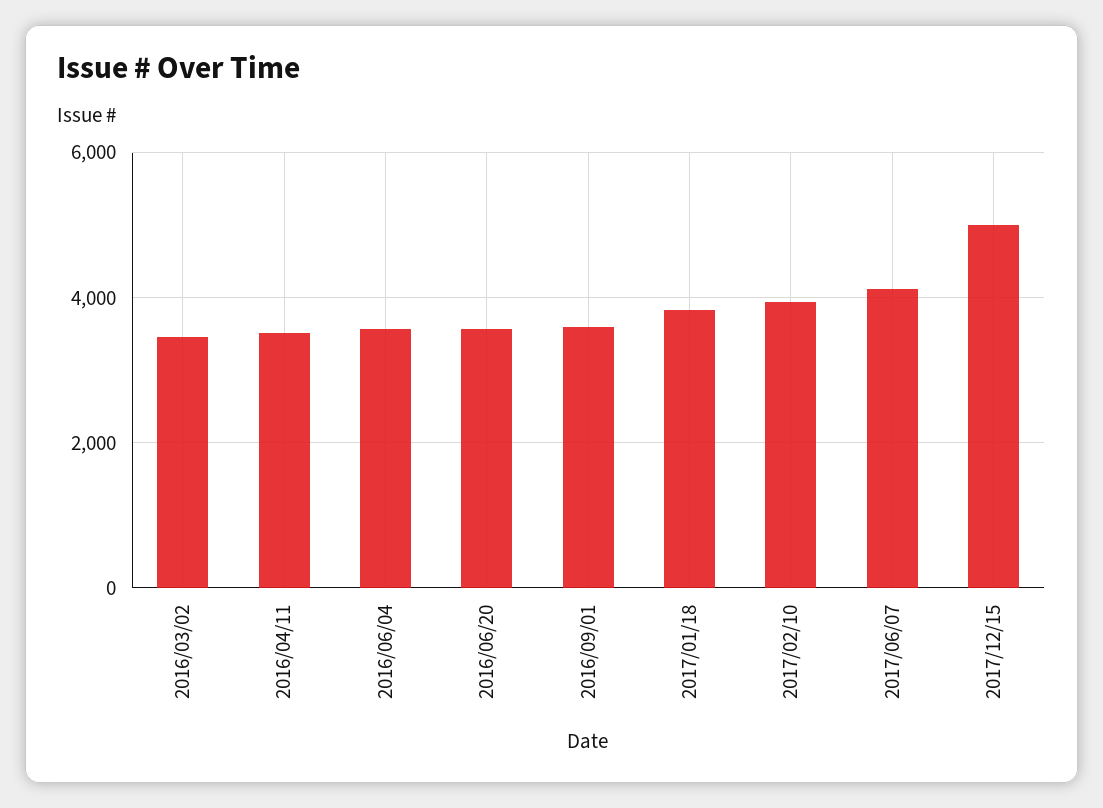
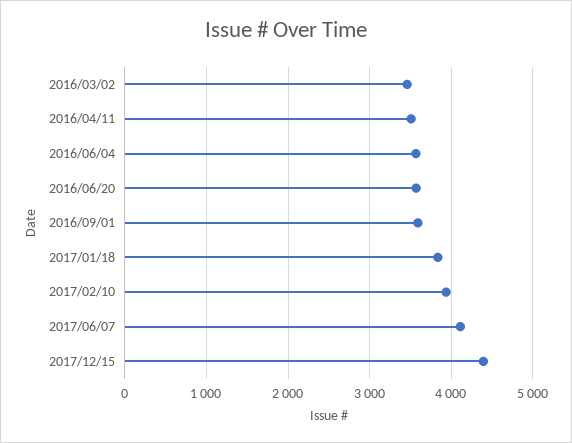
2017/12/15: 5000 -> 4400

